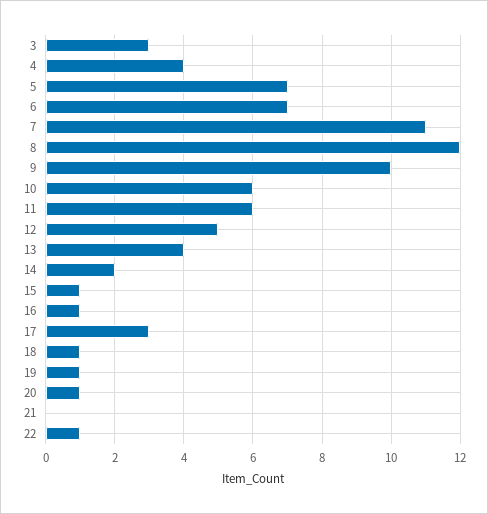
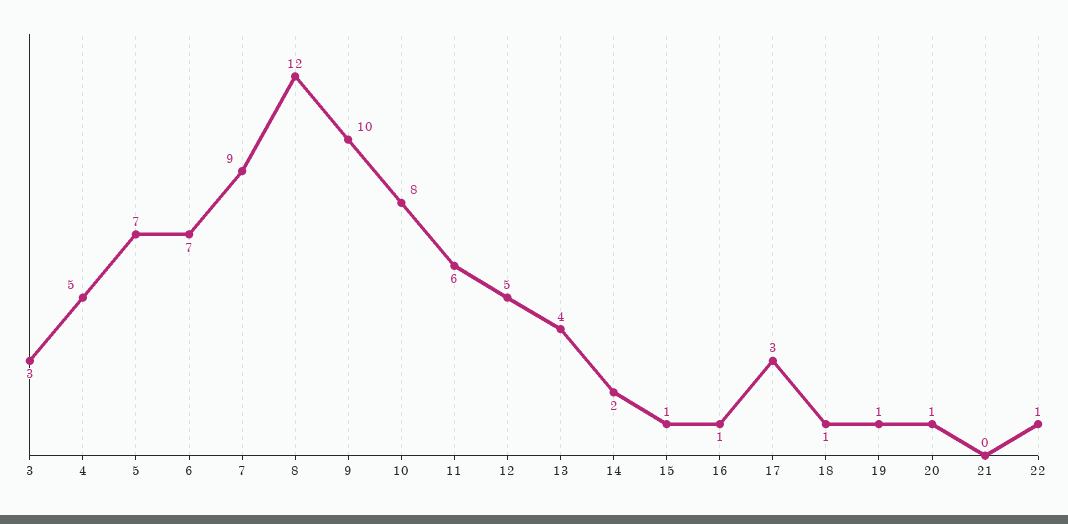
4: 4 -> 5
7: 11 -> 9
10: 6 -> 8

